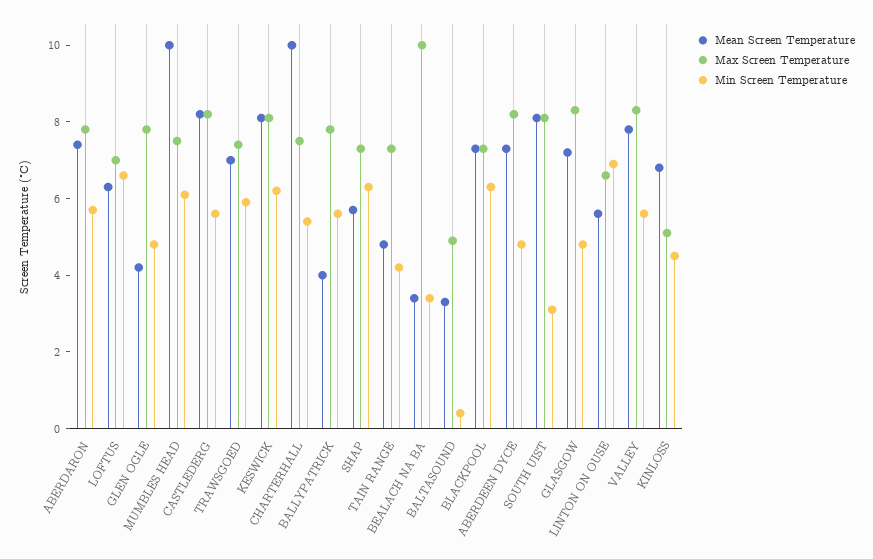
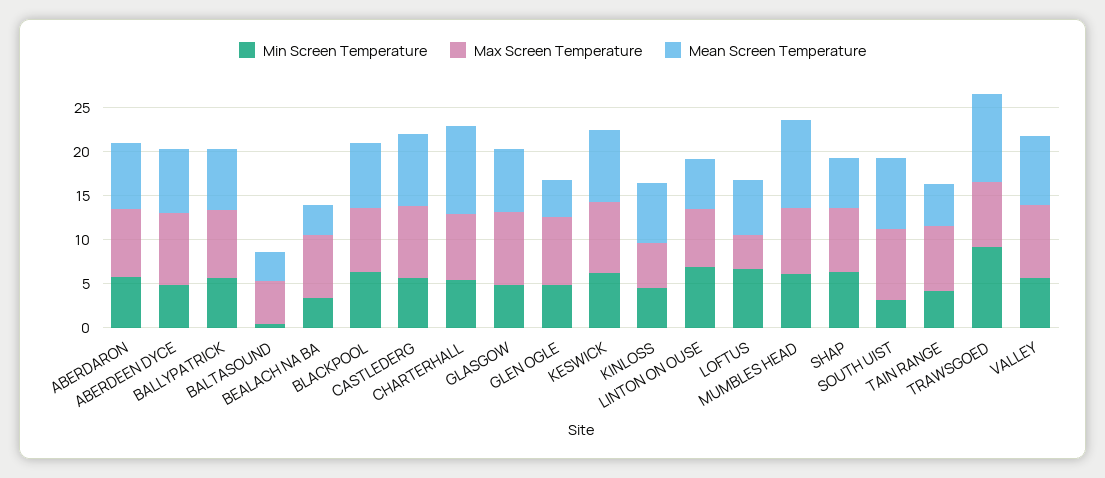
Max Screen Temperature, LOFTUS: 7 -> 4
Mean Screen Temperature, TRAWSGOED: 7 -> 10
Min Screen Temperature, TRAWSGOED: 6 -> 9
Mean Screen Temperature, BALLYPATRICK: 4 -> 7
Max Screen Temperature, BEALACH NA BA: 10 -> 7

